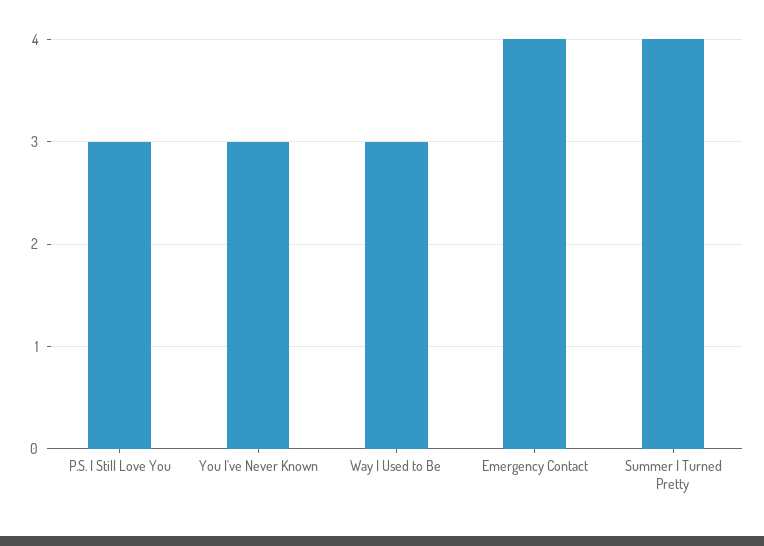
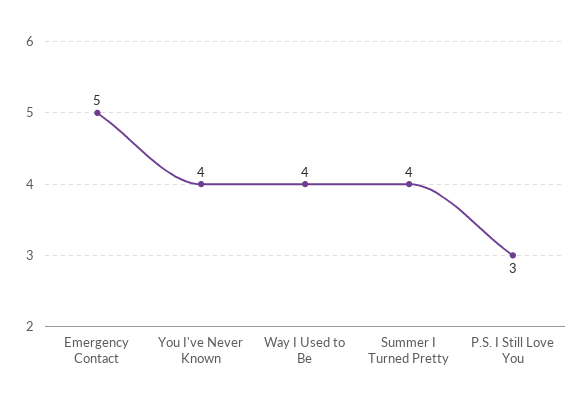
You I've Never Known: 3 -> 4
Way I Used to Be: 3 -> 4
Emergency Contact: 4 -> 5

